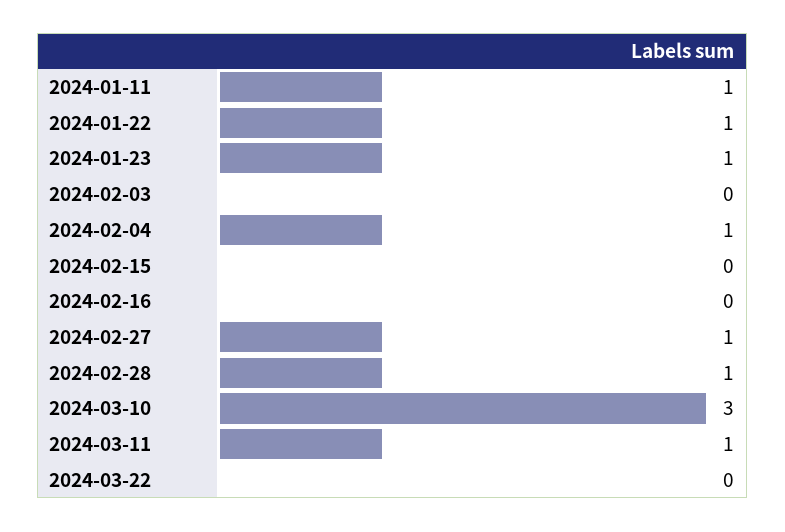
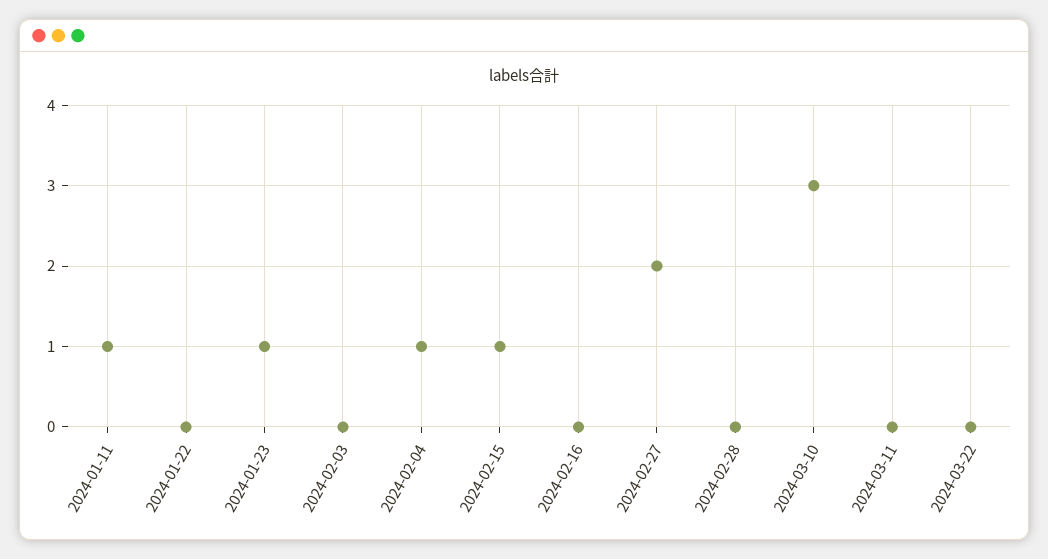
2024-01-22: 1 -> 0
2024-02-15: 0 -> 1
2024-02-27: 1 -> 2
2024-02-28: 1 -> 0
2024-03-11: 1 -> 0

